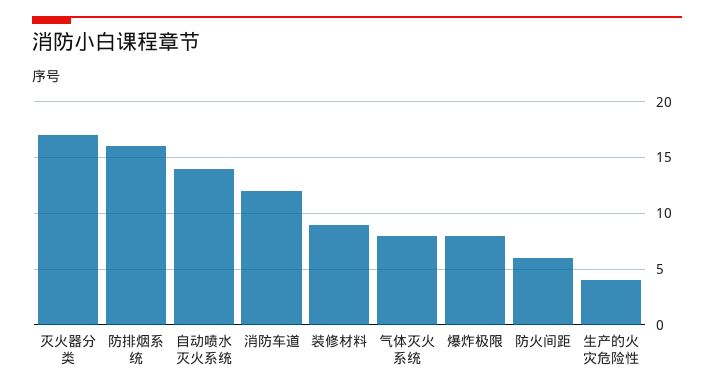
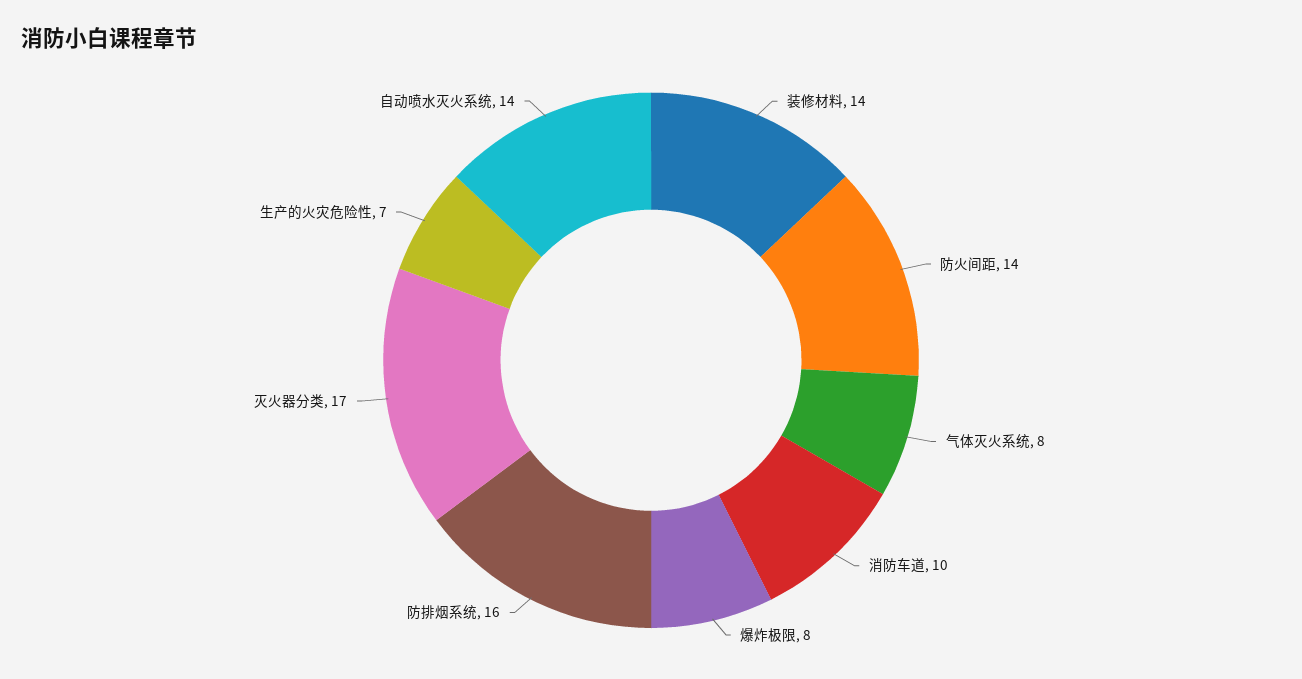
消防车道: 12 -> 10
装修材料: 9 -> 14
防火间距: 6 -> 14
生产的火灾危险性: 4 -> 7

